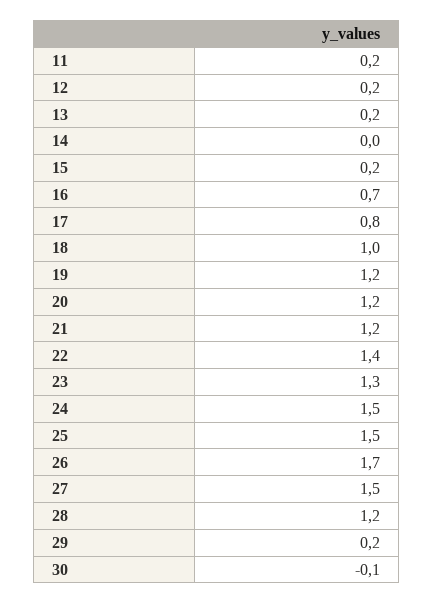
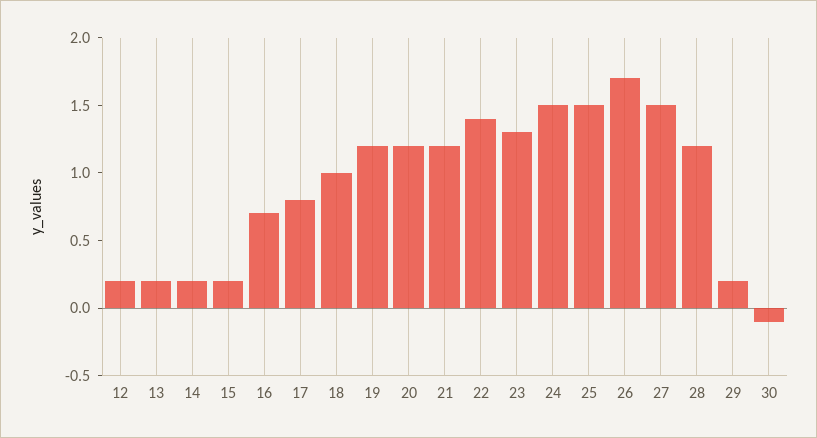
11: 0.2 -> none
14: 0 -> 0.2

